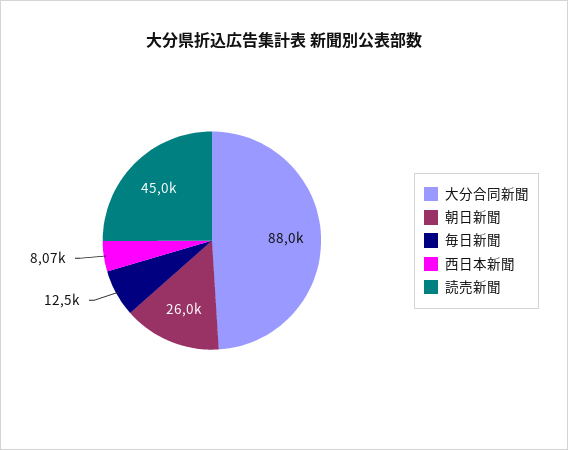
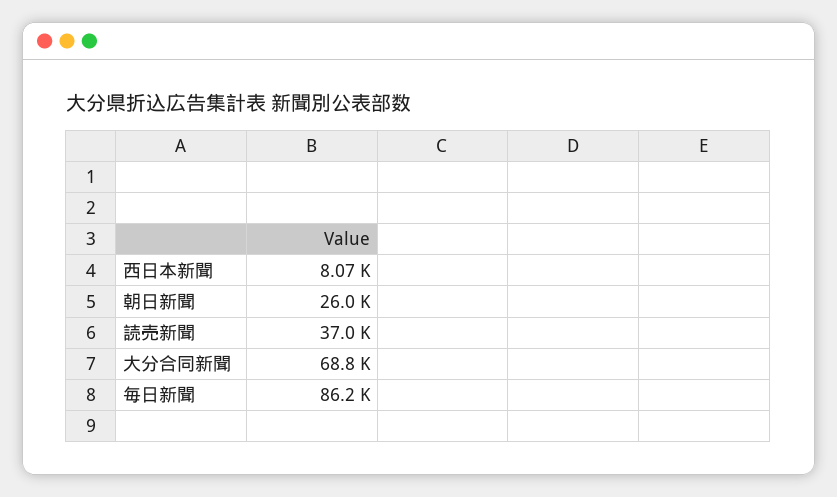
大分合同新聞: 88000 -> 68800
毎日新聞: 12500 -> 86200
読売新聞: 45000 -> 37000

